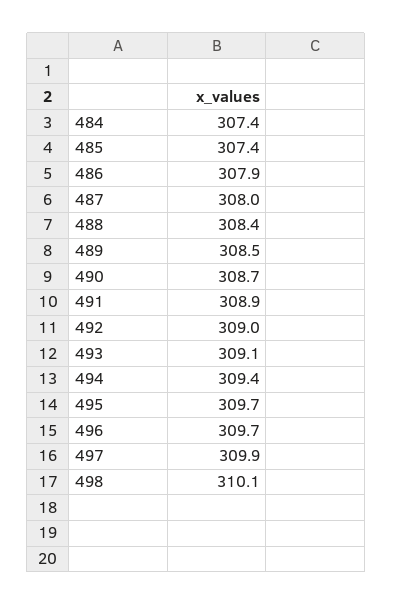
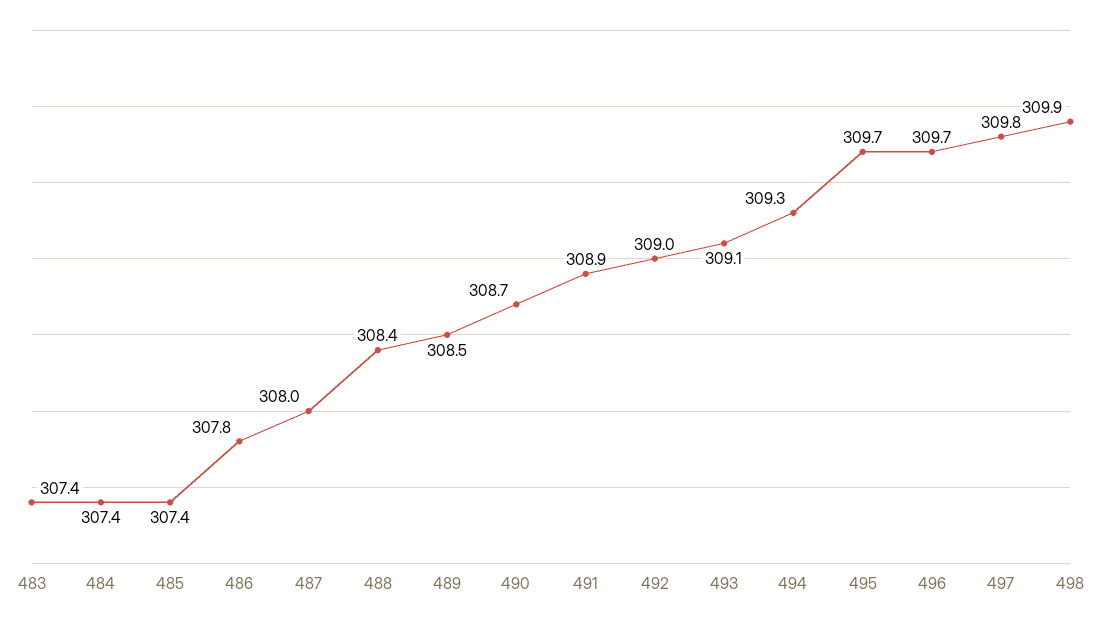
486: 307.9 -> 307.8
494: 309.4 -> 309.3
497: 309.9 -> 309.8
498: 310.1 -> 309.9
483: none -> 307.4

